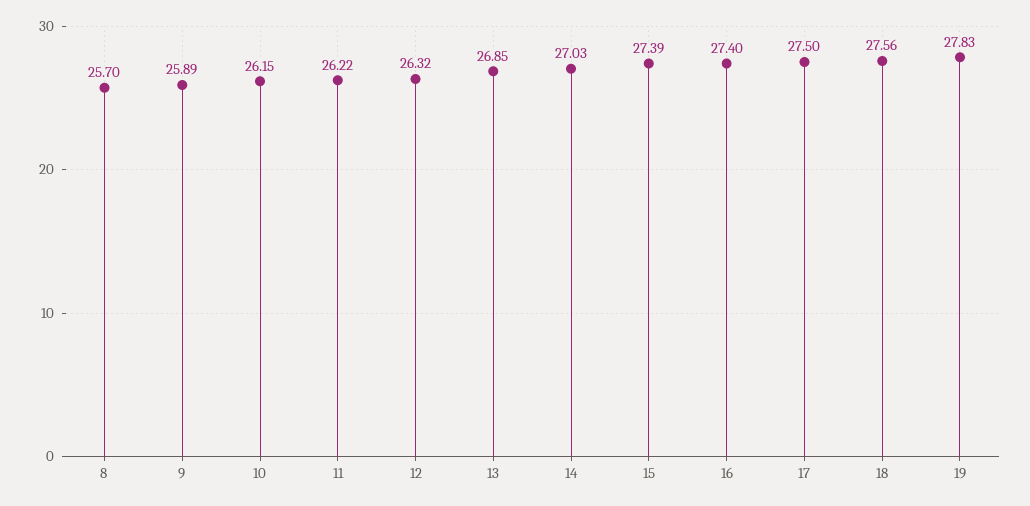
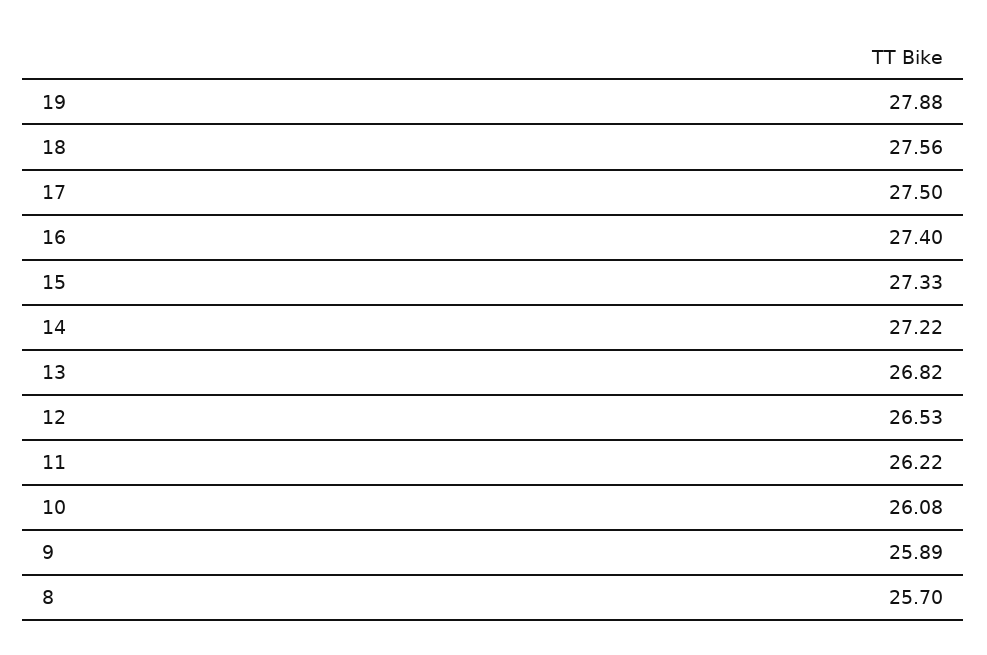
10: 26.15 -> 26.08
12: 26.32 -> 26.53
13: 26.85 -> 26.82
14: 27.03 -> 27.22
15: 27.39 -> 27.33
19: 27.83 -> 27.88

